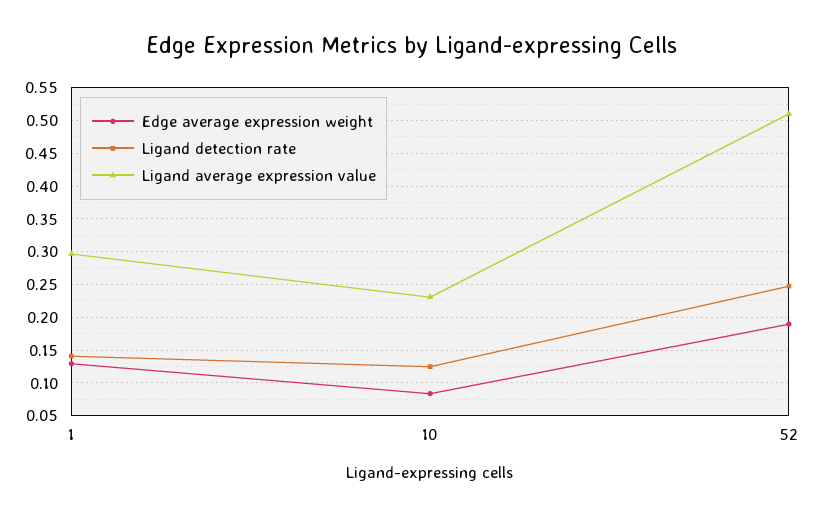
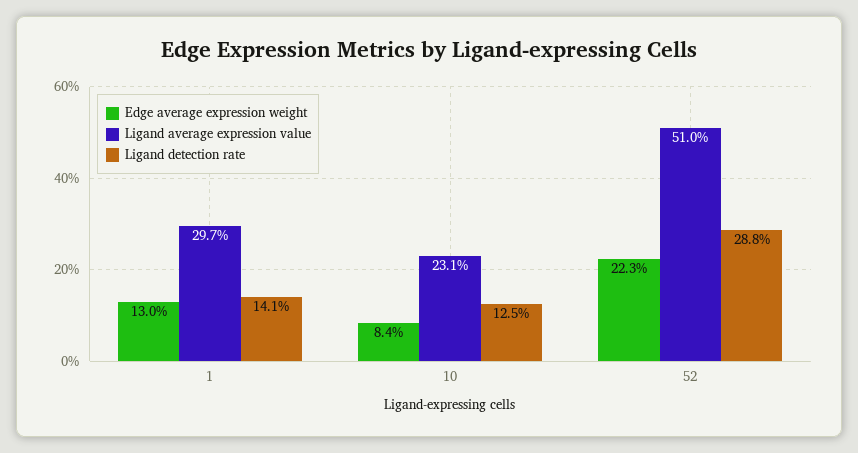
Edge average expression weight, 52: 0.19 -> 0.223
Ligand detection rate, 52: 0.25 -> 0.288

